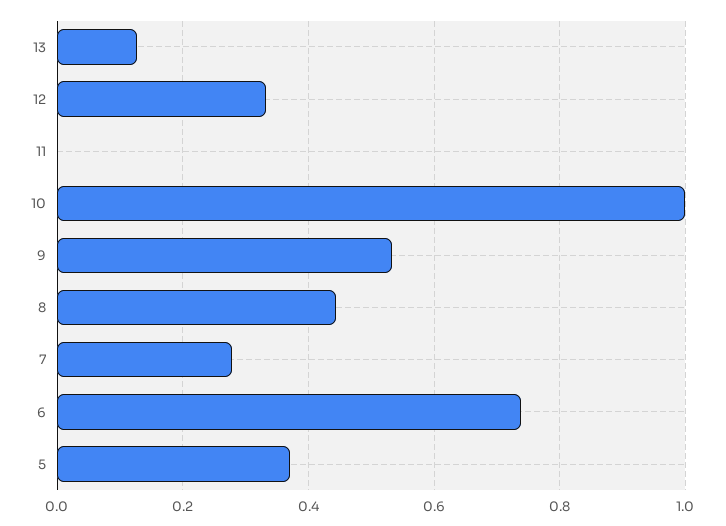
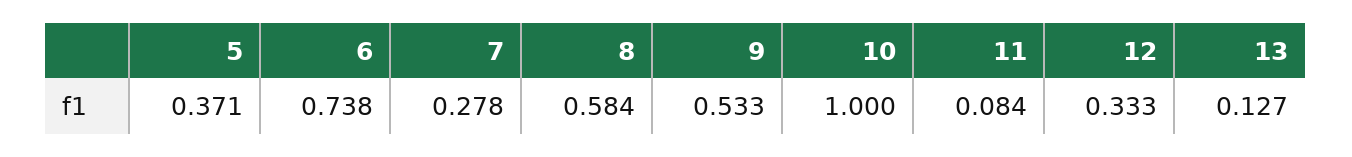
11: 0 -> 0.084
8: 0.44 -> 0.584

